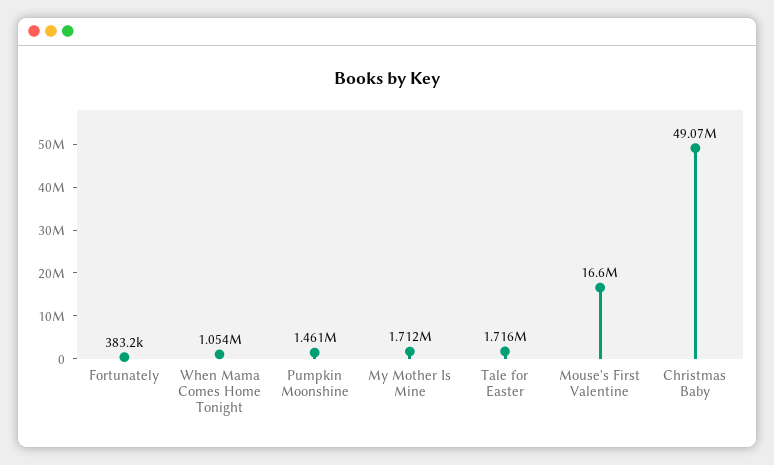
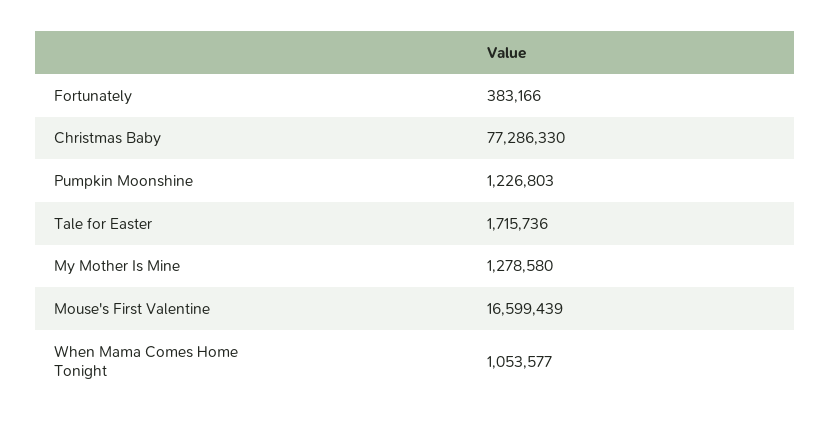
Pumpkin Moonshine: 1461000 -> 1226803
My Mother Is Mine: 1712000 -> 1278580
Christmas Baby: 49070000 -> 77286330

